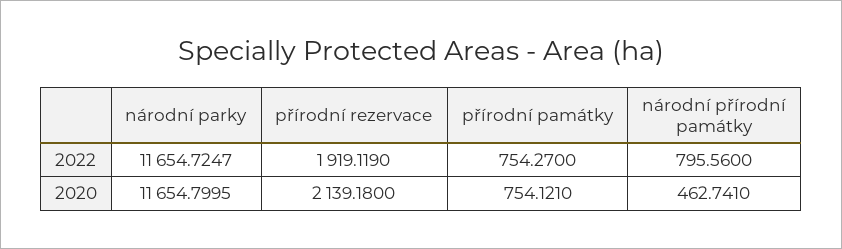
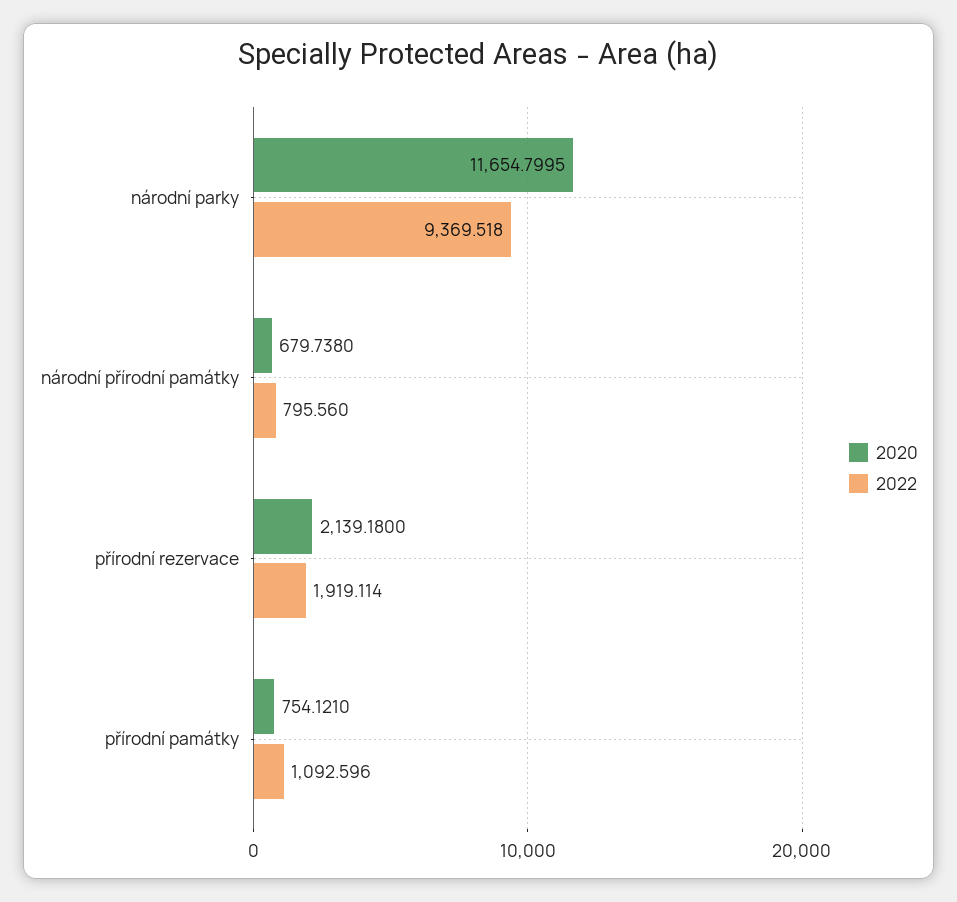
2022, národní parky: 11654.7247 -> 9369.518
2022, přírodní rezervace: 1919.119 -> 1919.114
2022, přírodní památky: 754.27 -> 1092.596
2020, národní přírodní památky: 462.741 -> 679.738

